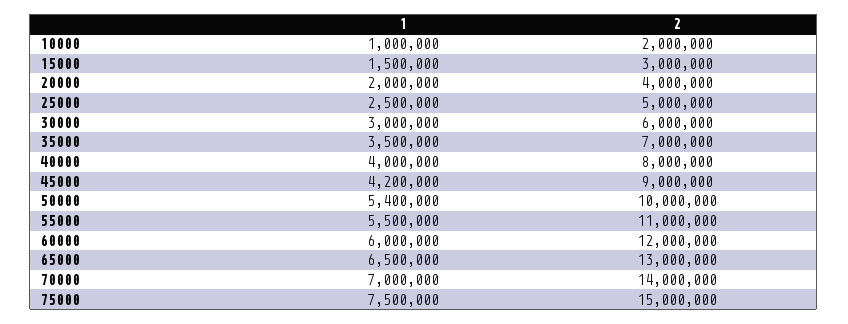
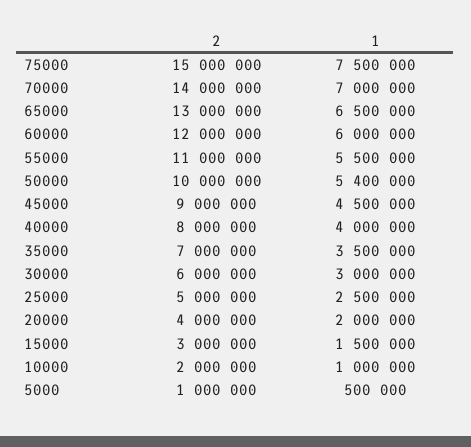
1, 45000: 4200000 -> 4500000
2, 5000: none -> 1000000
1, 5000: none -> 500000

